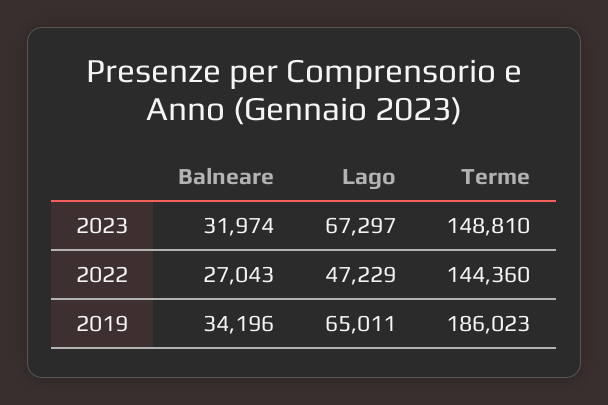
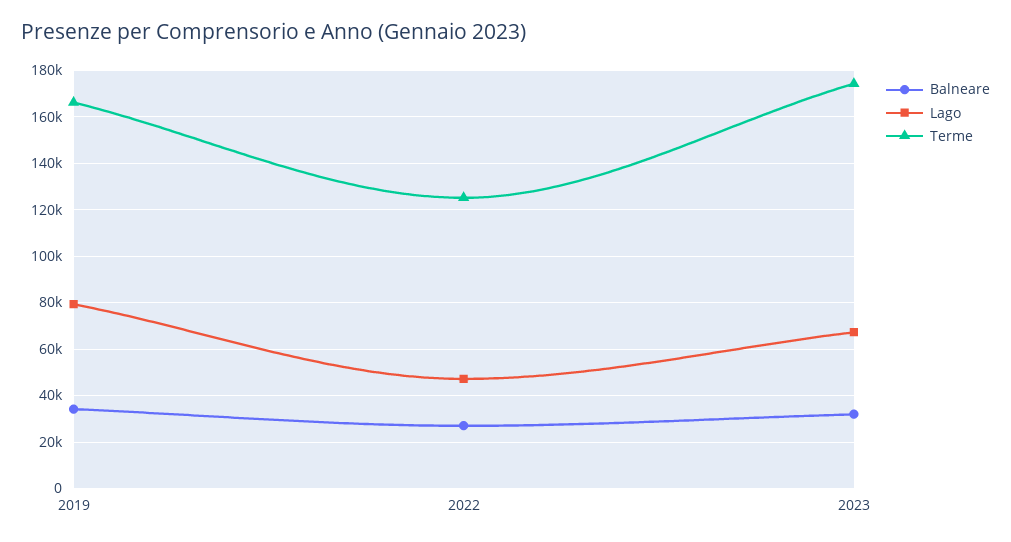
Terme, 2023: 148810 -> 175000
Terme, 2022: 144360 -> 125000
Lago, 2019: 65011 -> 80000
Terme, 2019: 186023 -> 165000

